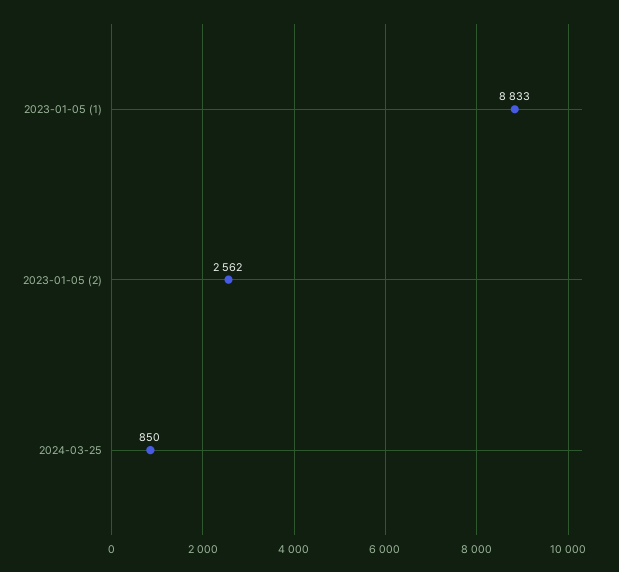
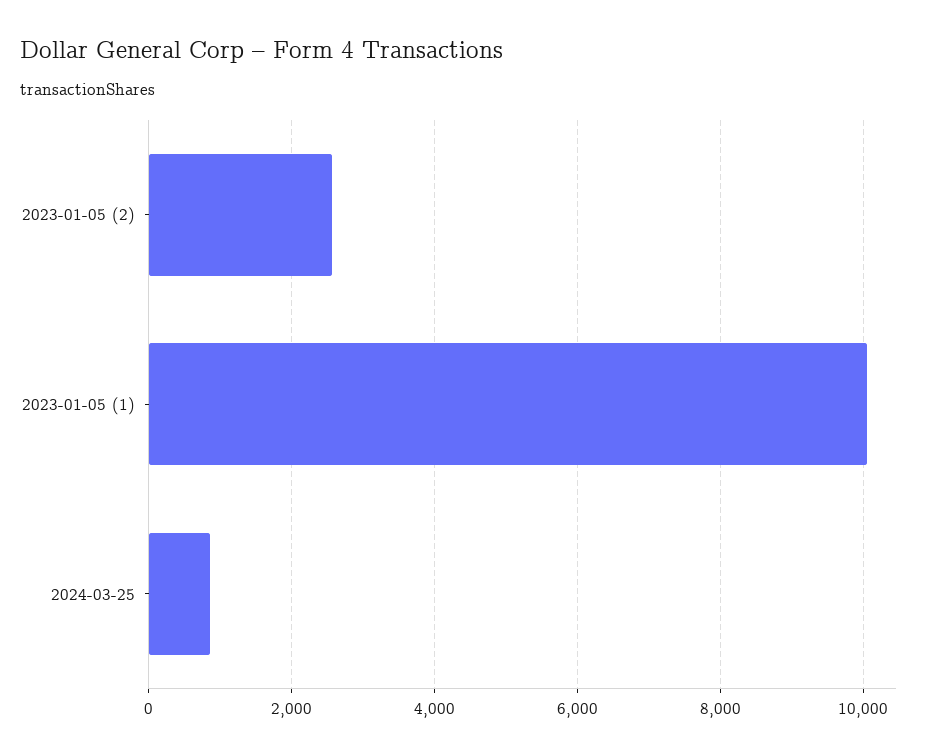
2023-01-05 (1): 8833 -> 10000

